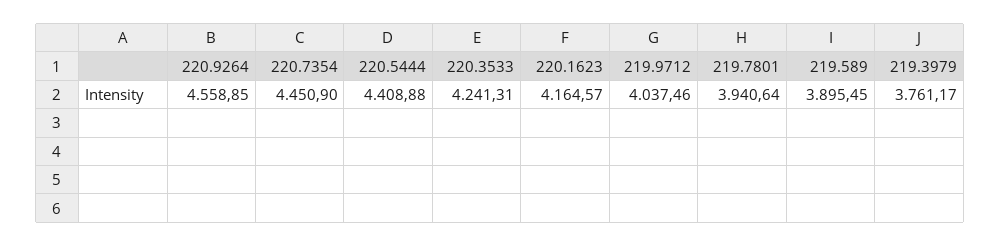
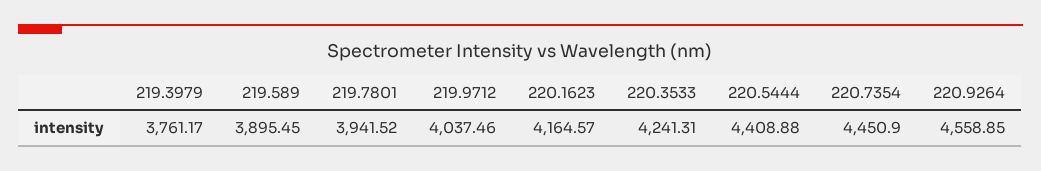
219.7801: 3940.64 -> 3941.52

